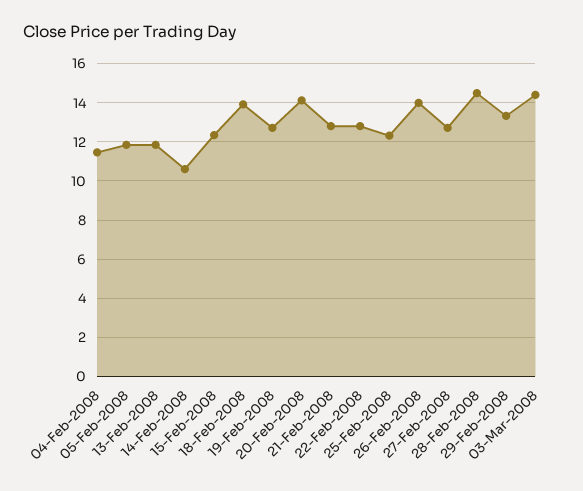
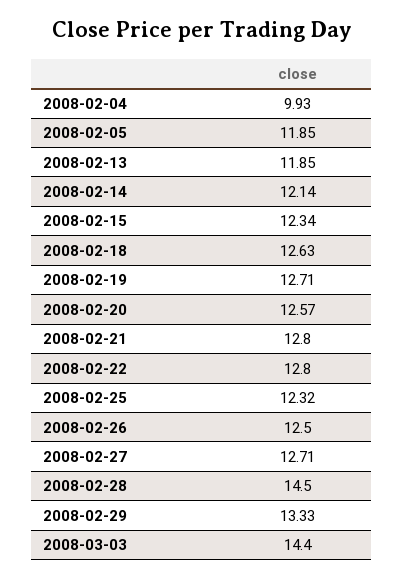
04-Feb-2008: 11.5 -> 9.93
14-Feb-2008: 10.5 -> 12.14
18-Feb-2008: 14 -> 12.63
20-Feb-2008: 14 -> 12.57
26-Feb-2008: 14 -> 12.5

